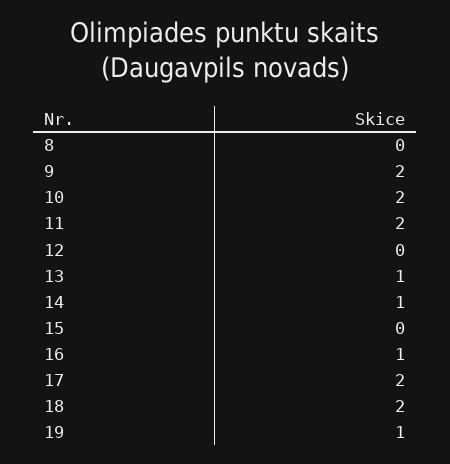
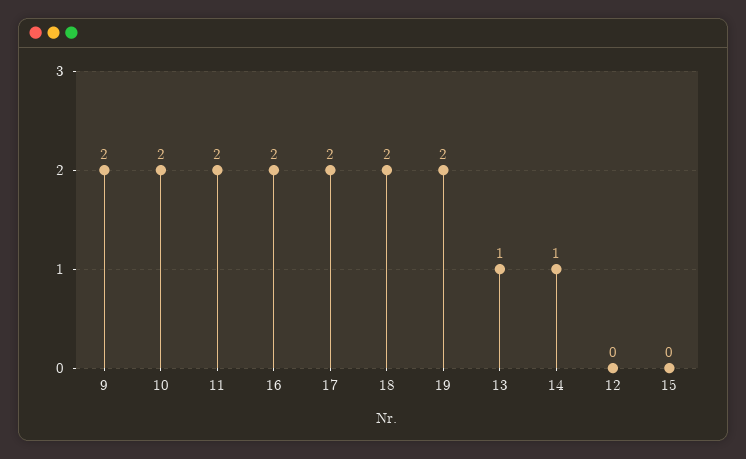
8: 0 -> none
16: 1 -> 2
19: 1 -> 2

